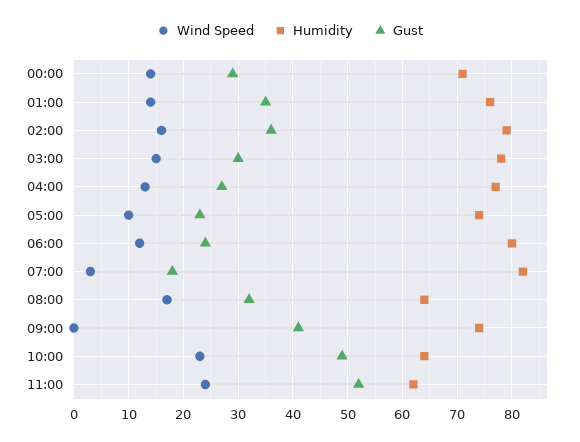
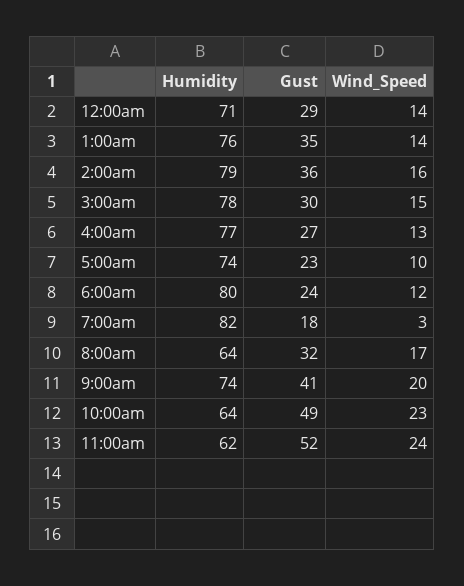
Wind Speed, 09:00: 0 -> 20

